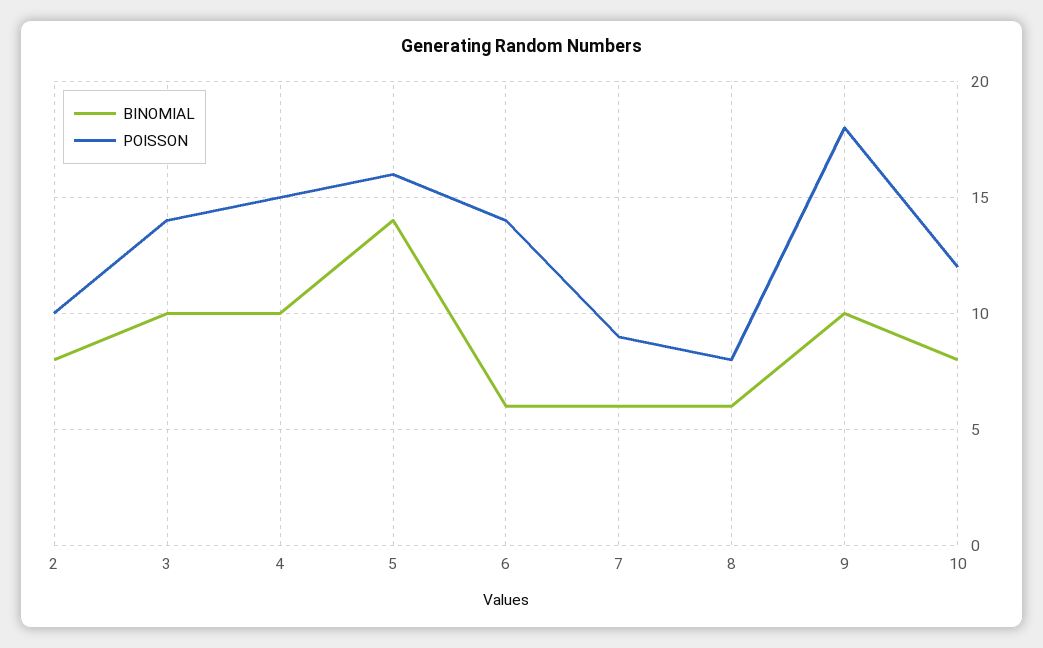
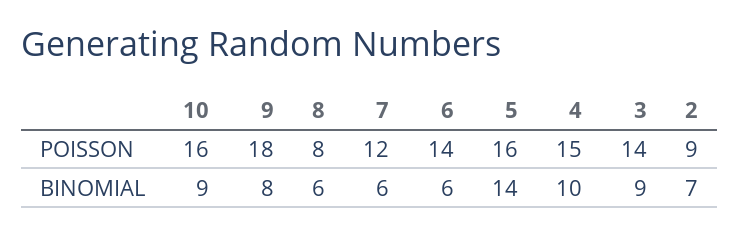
BINOMIAL, 2: 8 -> 7
POISSON, 2: 10 -> 9
BINOMIAL, 3: 10 -> 9
POISSON, 7: 9 -> 12
BINOMIAL, 9: 10 -> 8
BINOMIAL, 10: 8 -> 9
POISSON, 10: 12 -> 16

